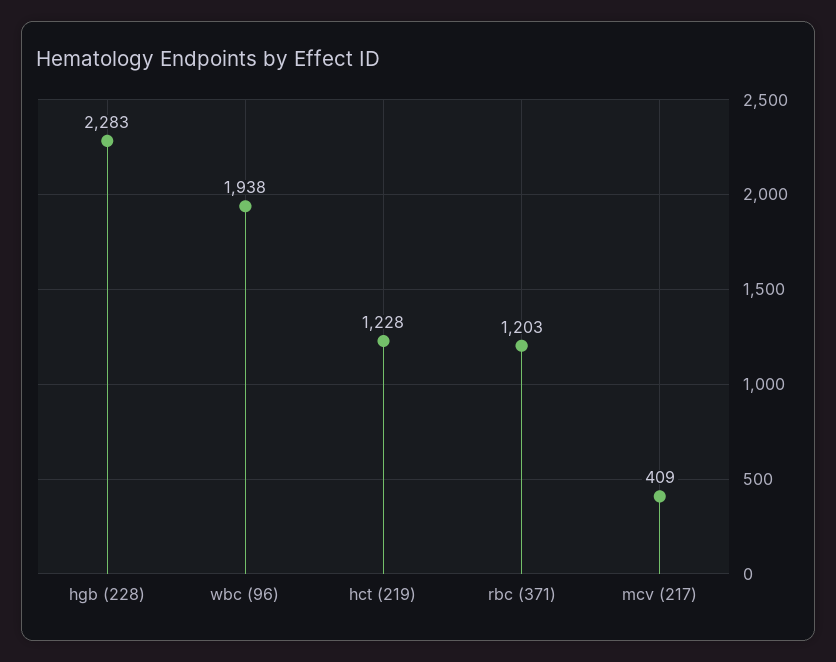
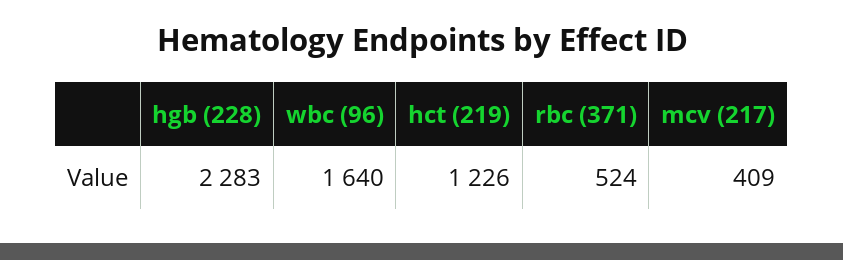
wbc (96): 1938 -> 1640
hct (219): 1228 -> 1226
rbc (371): 1203 -> 524

